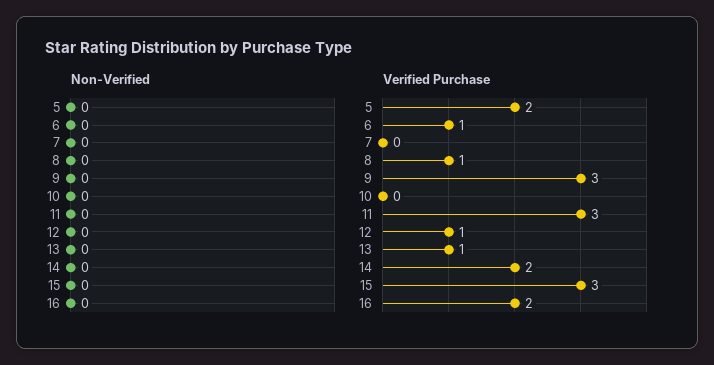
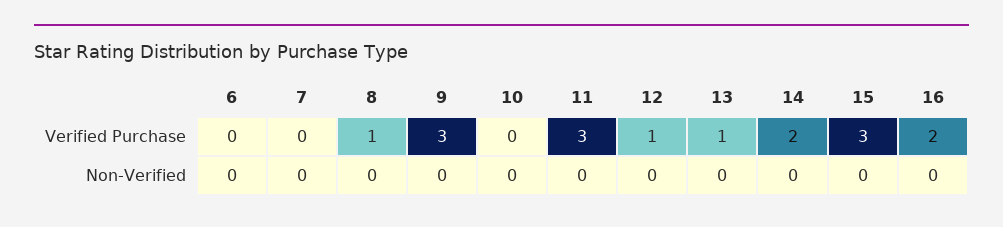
Non-Verified, 5: 0 -> none
Verified Purchase, 5: 2 -> none
Verified Purchase, 6: 1 -> 0

